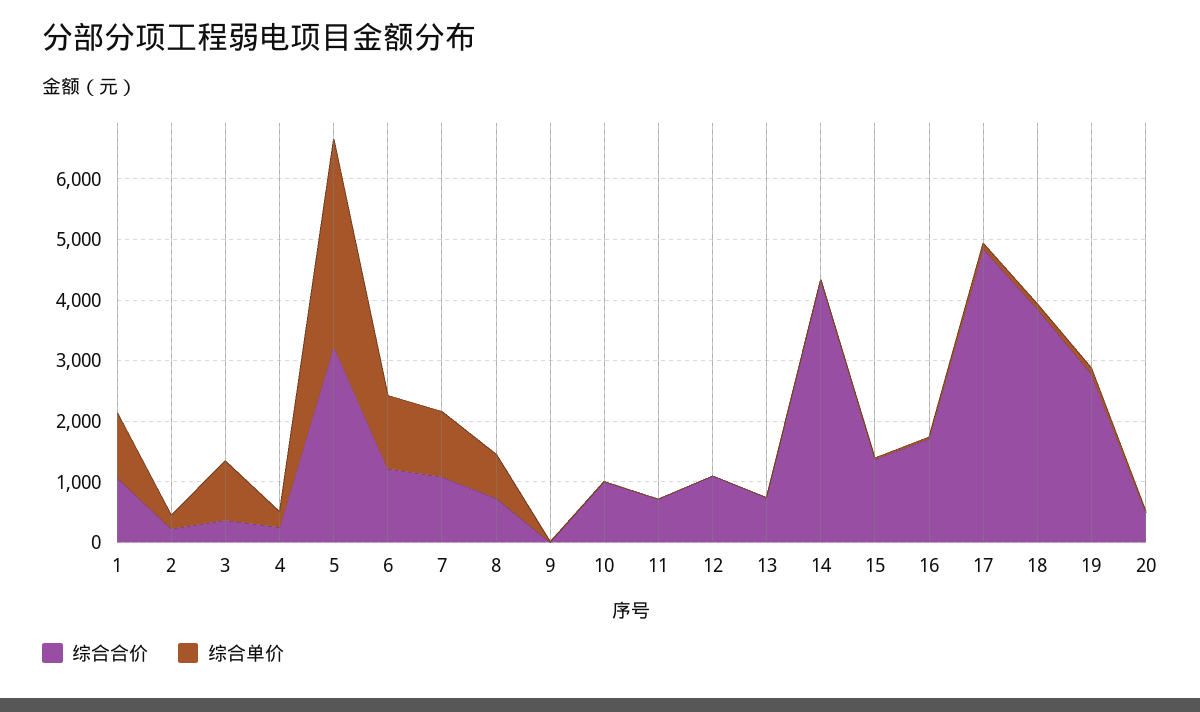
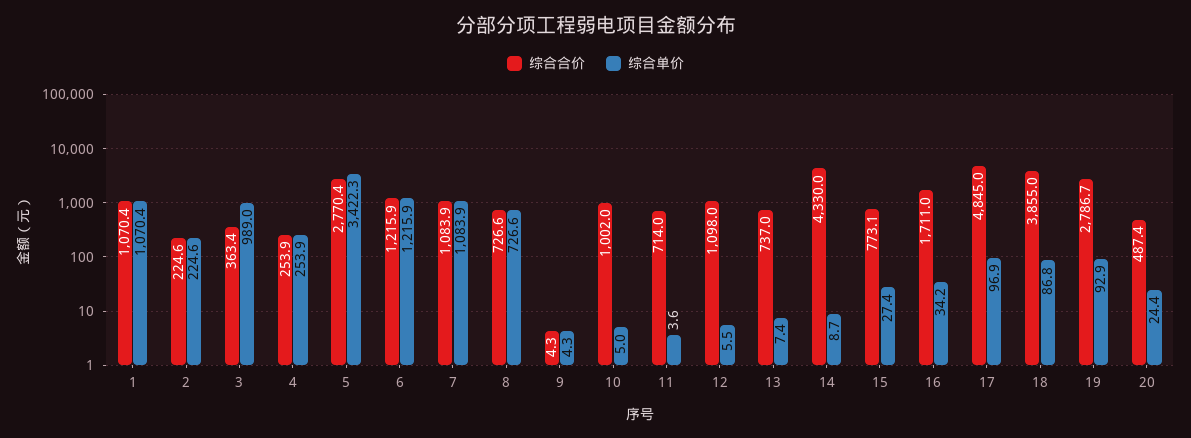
综合合价, 5: 3200 -> 2770.4
综合合价, 15: 1400 -> 773.1

